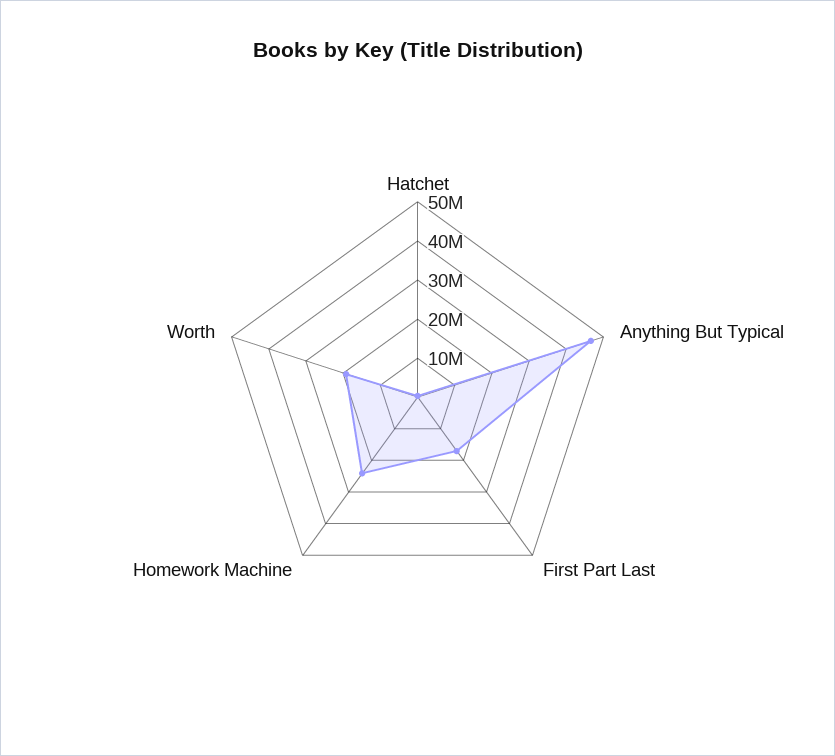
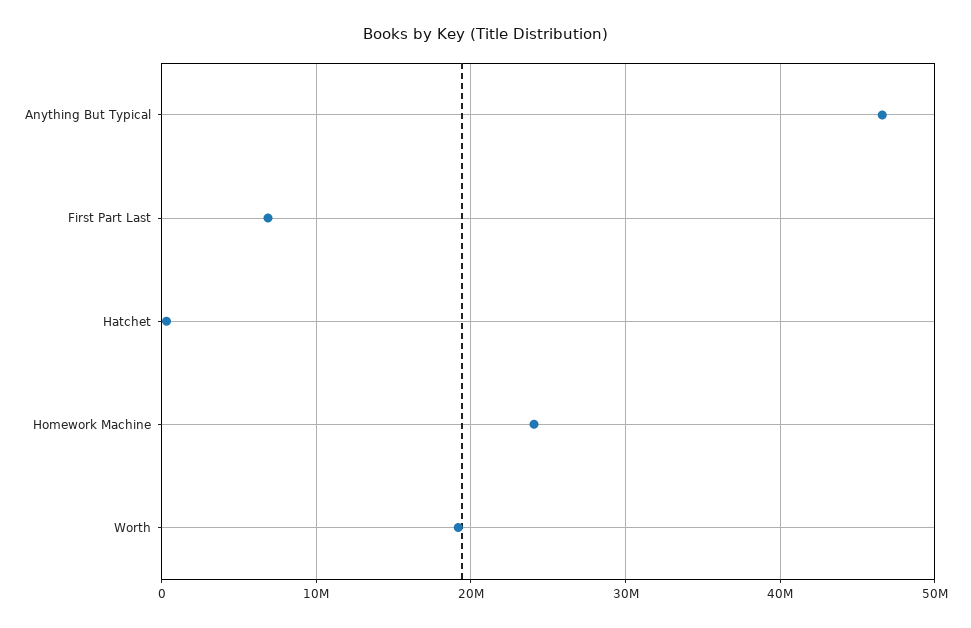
First Part Last: 17500000 -> 7000000

